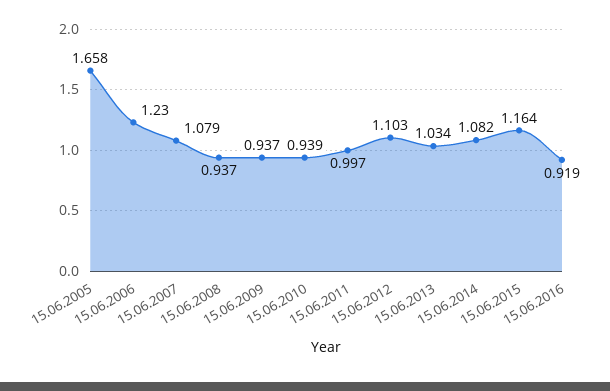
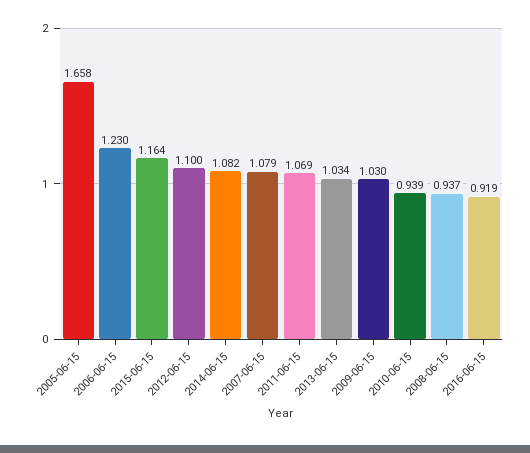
15.06.2009: 0.937 -> 1.03
15.06.2011: 0.997 -> 1.069
15.06.2012: 1.103 -> 1.1

